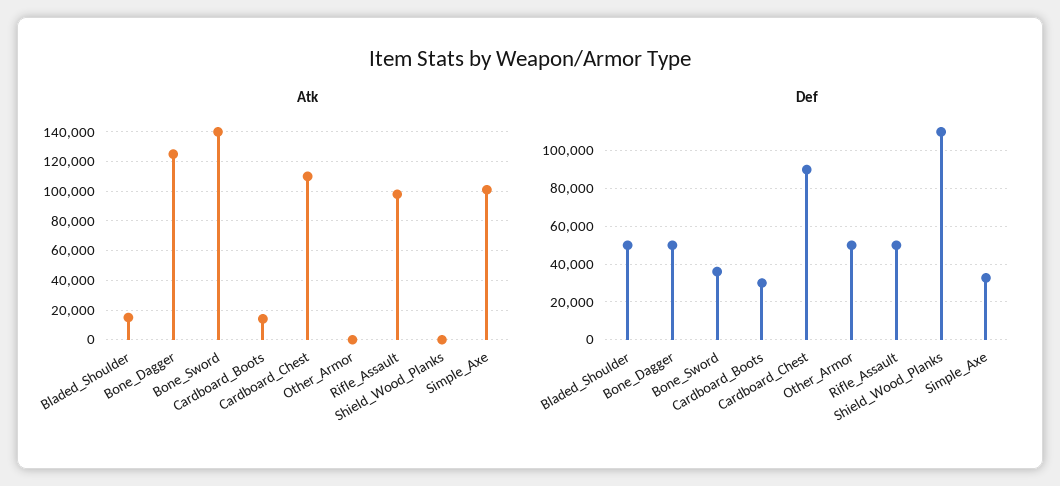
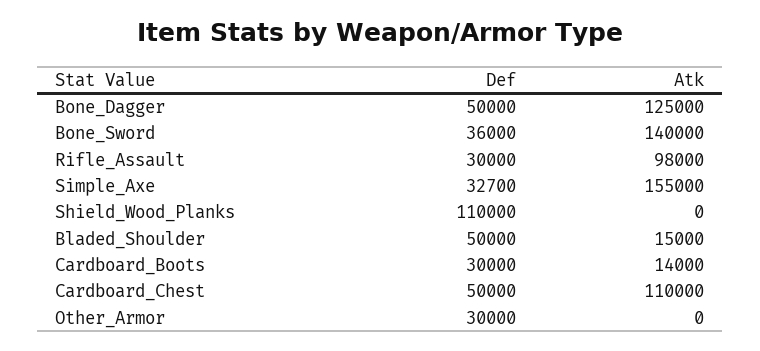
Atk, Simple_Axe: 100000 -> 155000
Def, Cardboard_Chest: 90000 -> 50000
Def, Other_Armor: 50000 -> 30000
Def, Rifle_Assault: 50000 -> 30000

